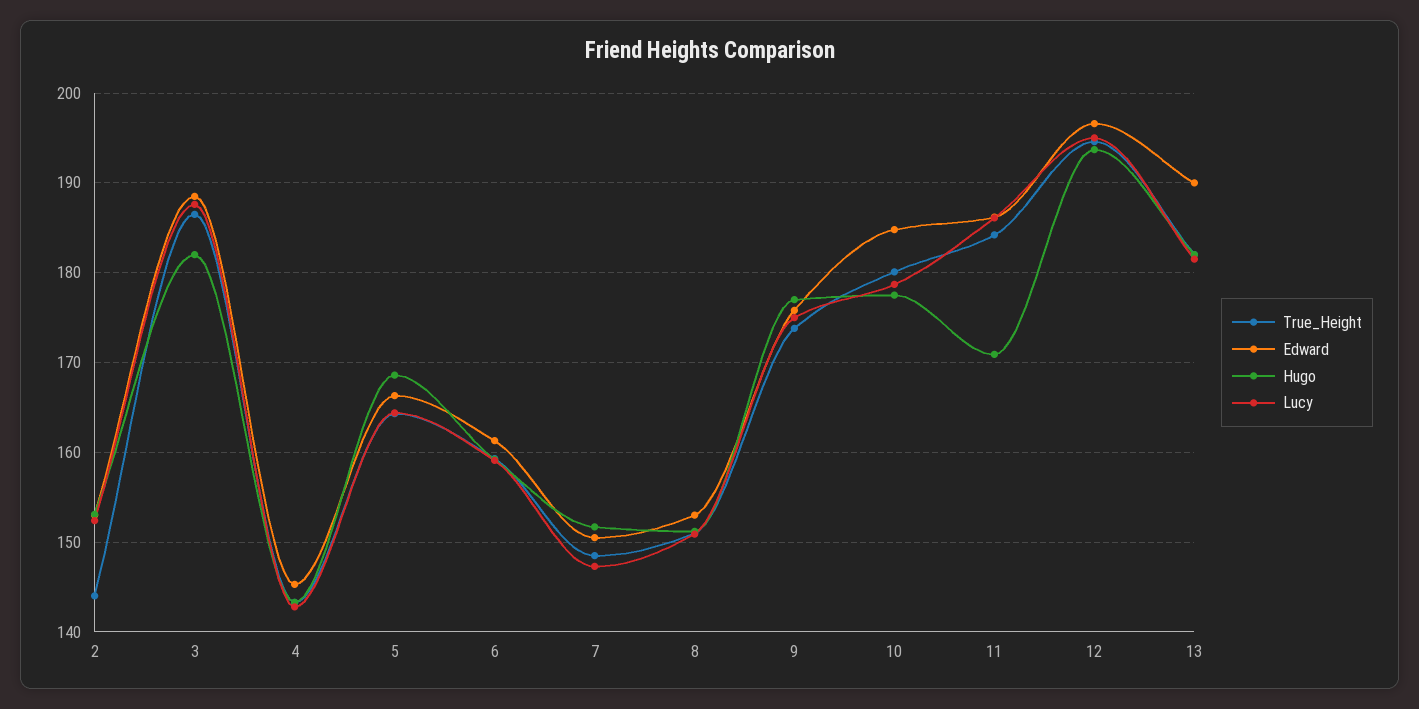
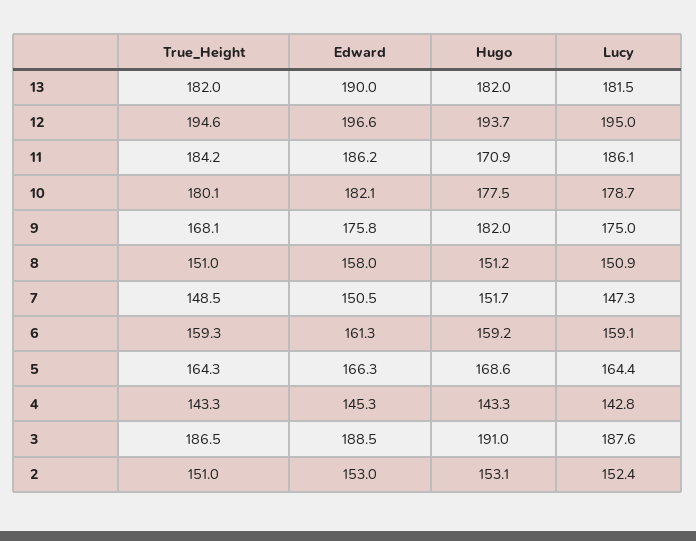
True_Height, 2: 144 -> 151
Hugo, 3: 182 -> 191
Edward, 8: 153 -> 158
True_Height, 9: 174 -> 168.1
Hugo, 9: 177 -> 182
Edward, 10: 185 -> 182.1

